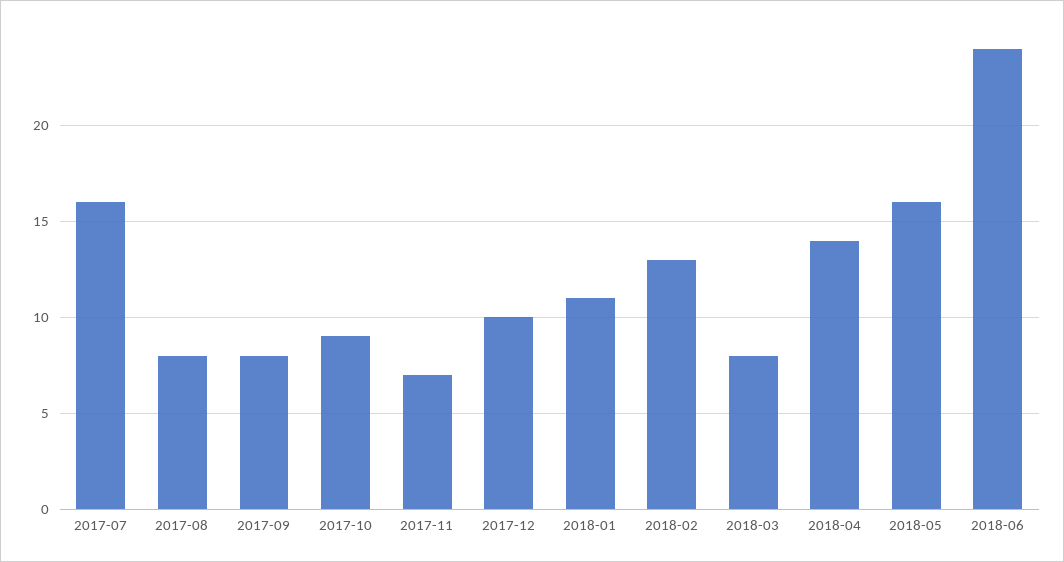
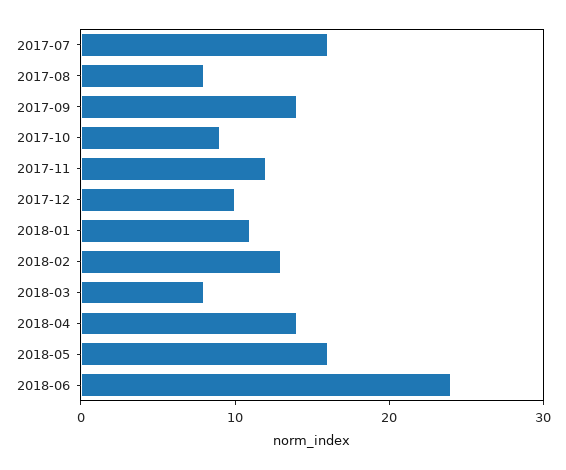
2017-09: 8 -> 14
2017-11: 7 -> 12

